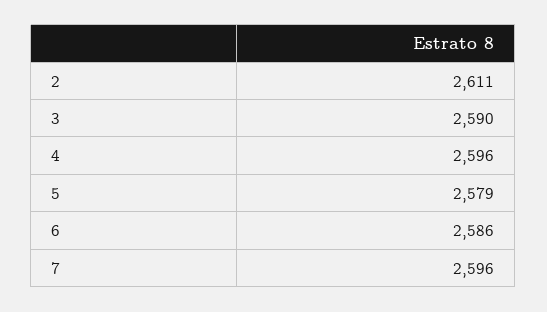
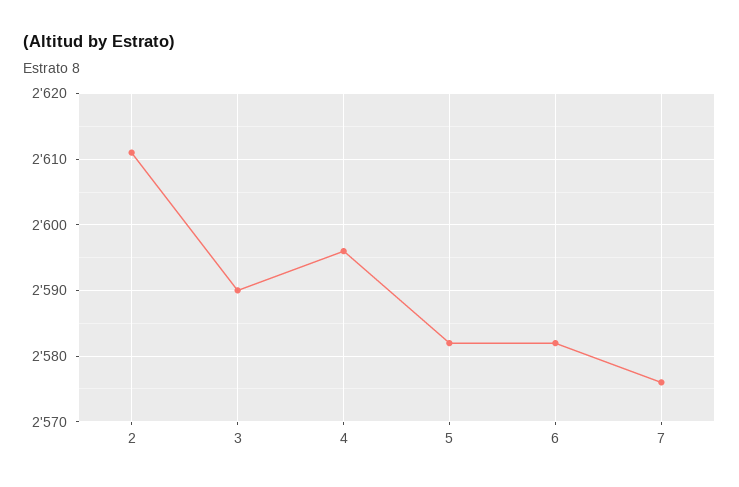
5: 2579 -> 2582
6: 2586 -> 2582
7: 2596 -> 2576

